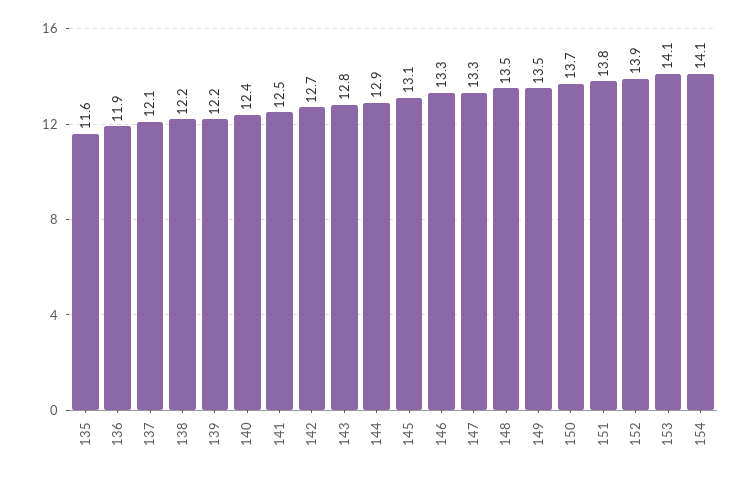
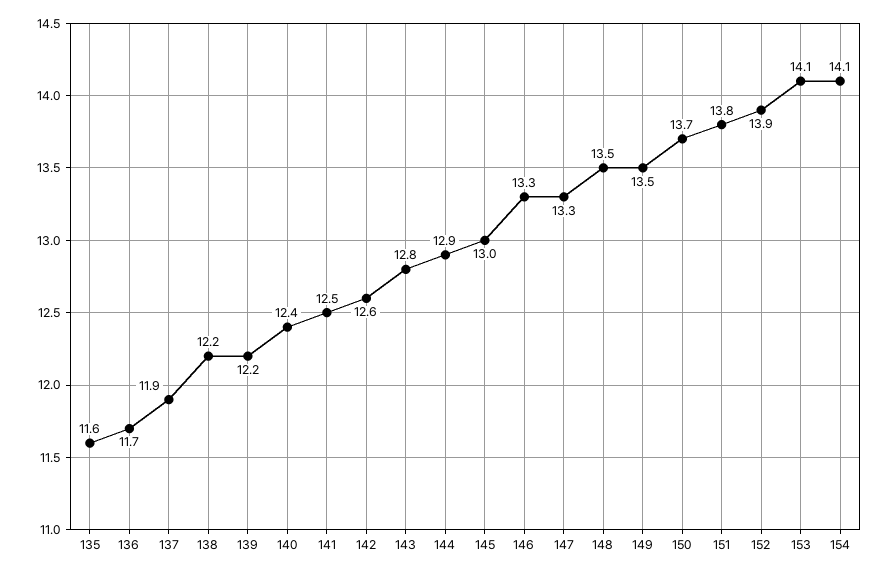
136: 11.9 -> 11.7
137: 12.1 -> 11.9
142: 12.7 -> 12.6
145: 13.1 -> 13

